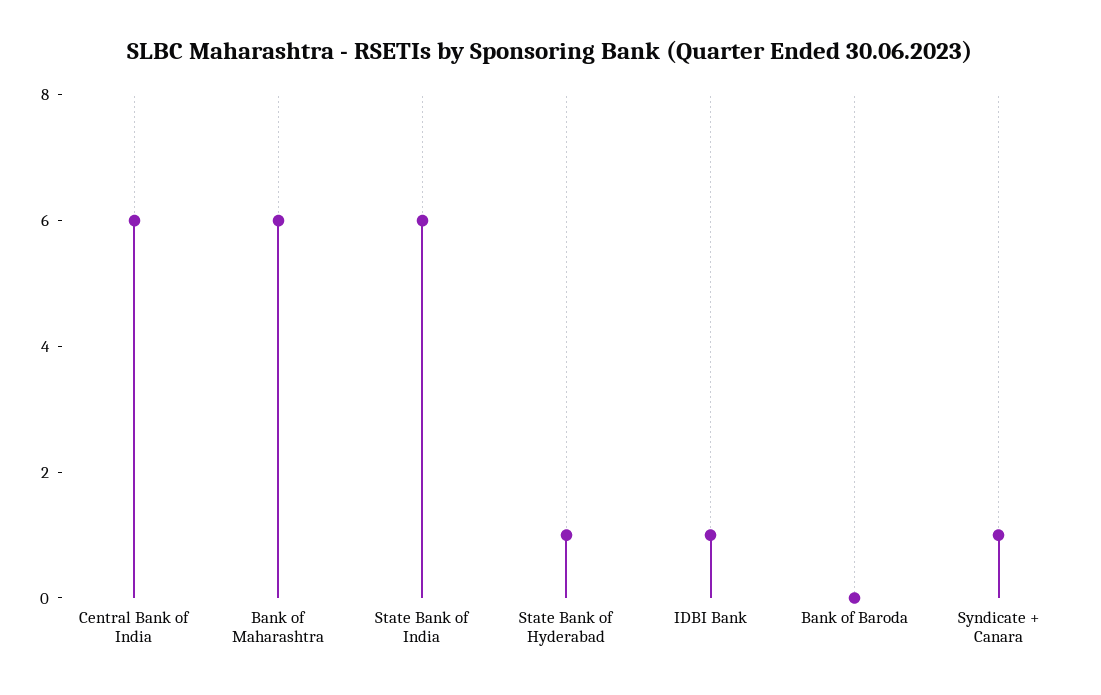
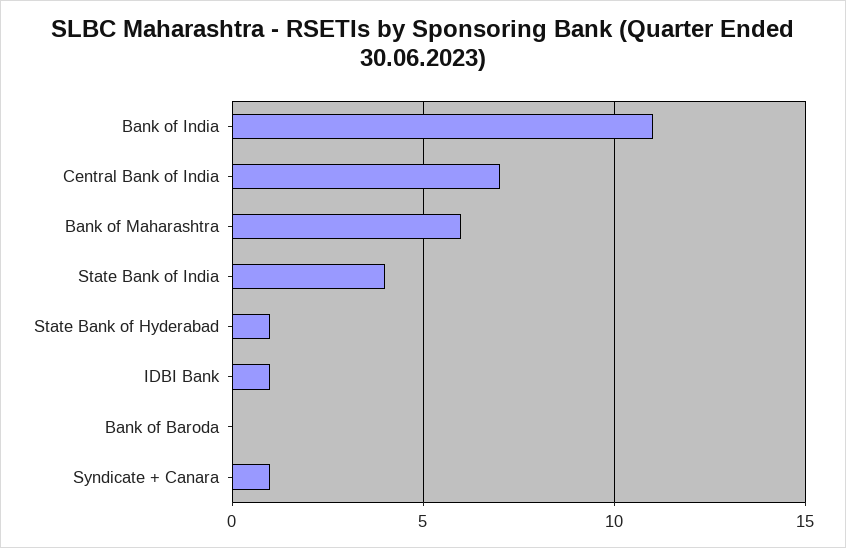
Central Bank of India: 6 -> 7
State Bank of India: 6 -> 4
Bank of India: none -> 11

